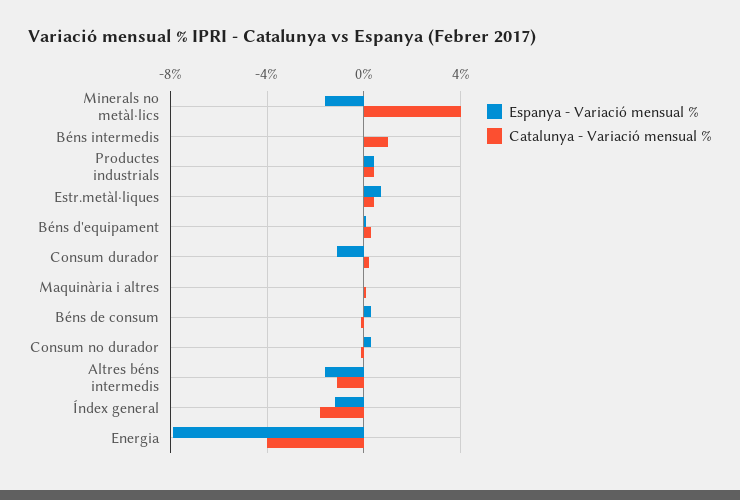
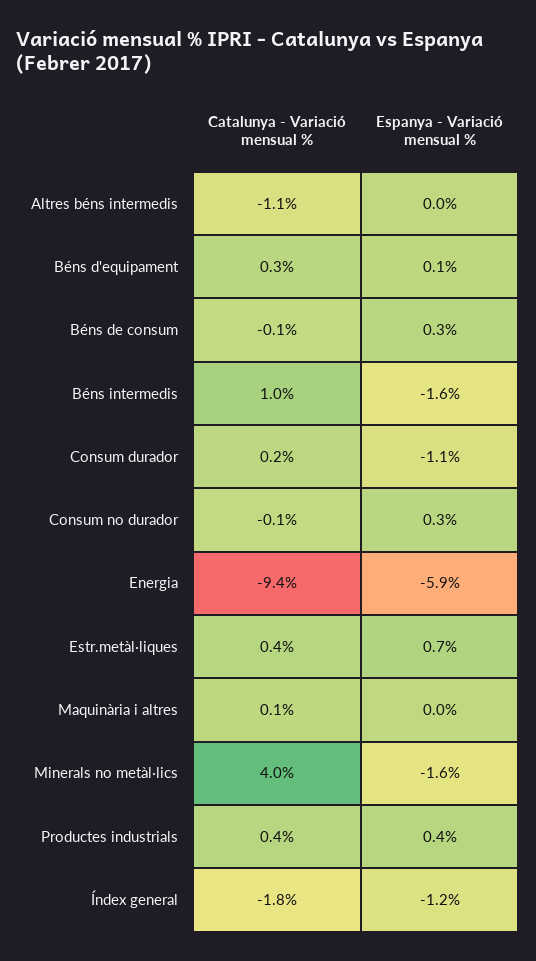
Espanya - Variació mensual %, Béns intermedis: 0 -> -1.6
Espanya - Variació mensual %, Altres béns intermedis: -1.5 -> 0
Espanya - Variació mensual %, Energia: -8 -> -5.9
Catalunya - Variació mensual %, Energia: -4 -> -9.4

